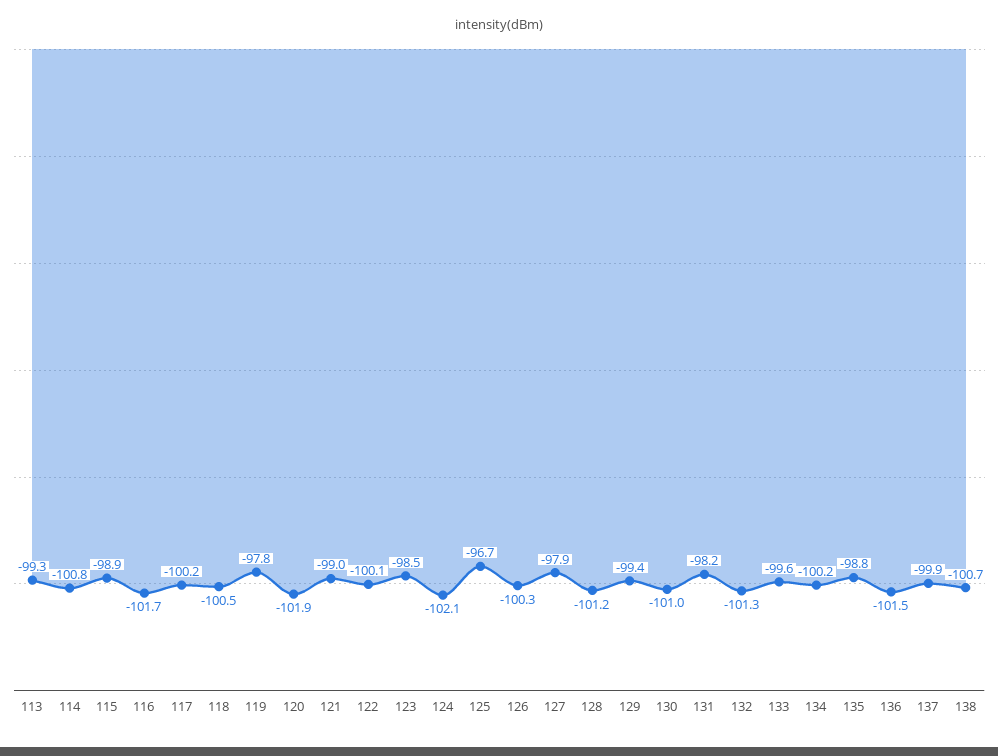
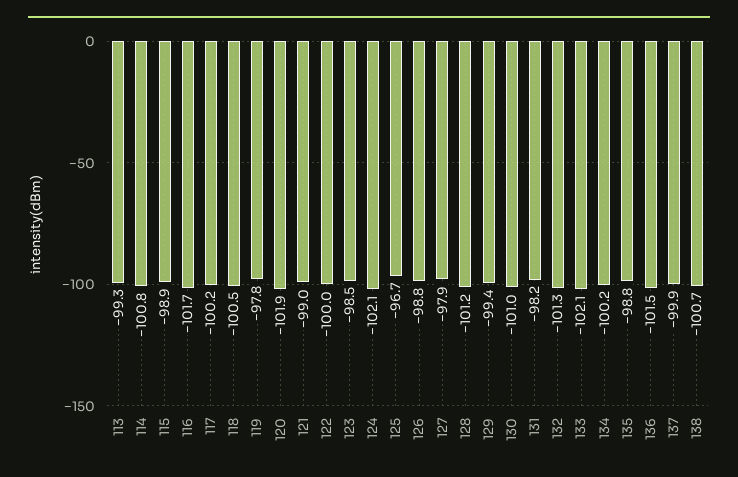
122: -100.1 -> -100
126: -100.3 -> -98.8
133: -99.6 -> -102.1

